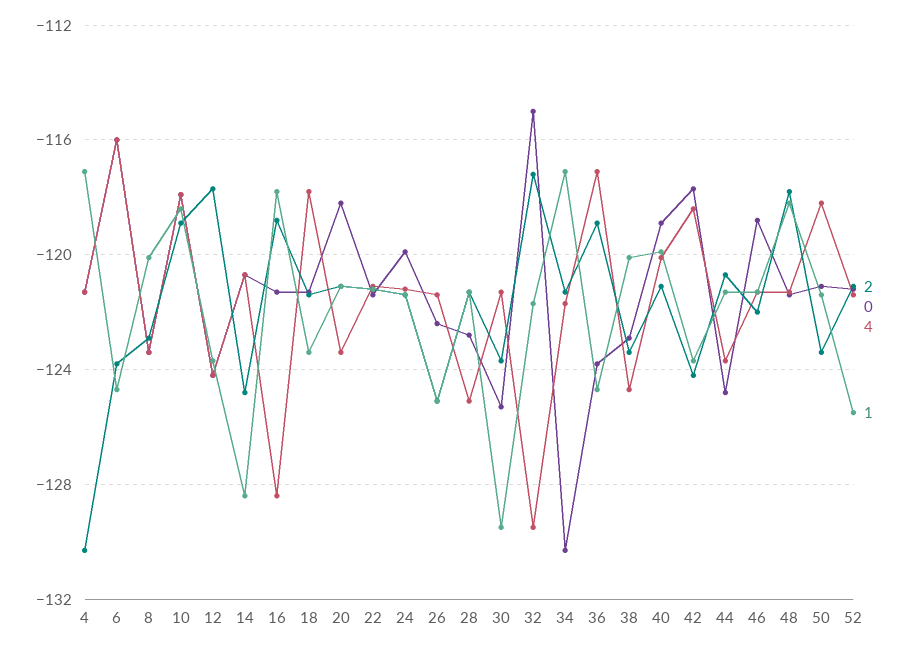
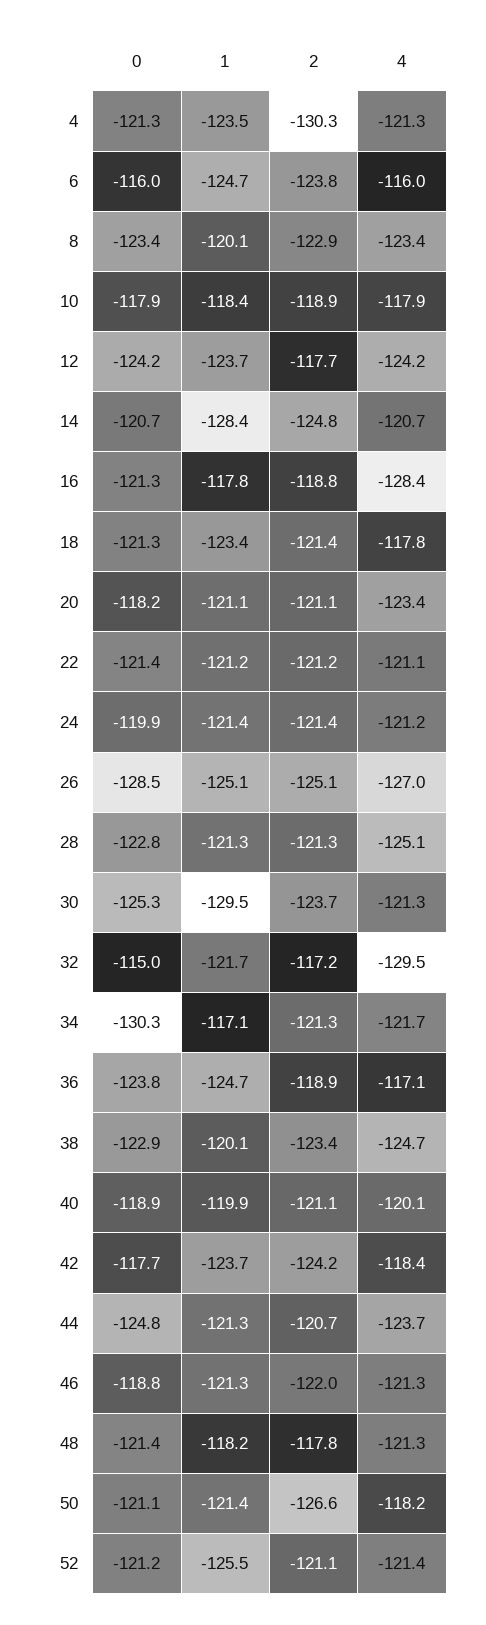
1, 4: -117 -> -123.5
0, 26: -122.5 -> -128.5
4, 26: -121.5 -> -127
2, 50: -123.5 -> -126.6

